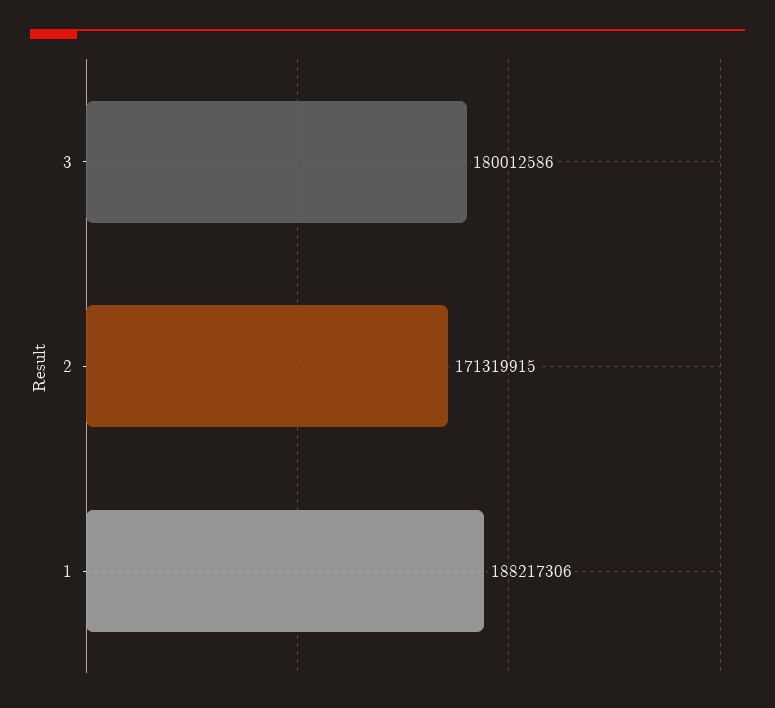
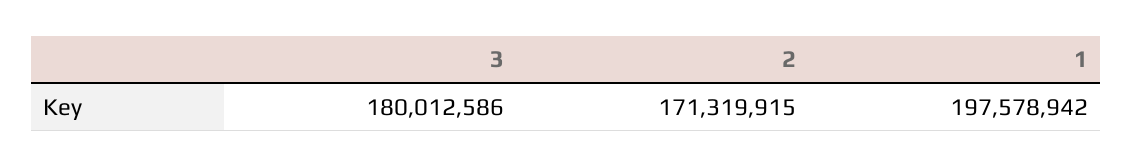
1: 188217306 -> 197578942

